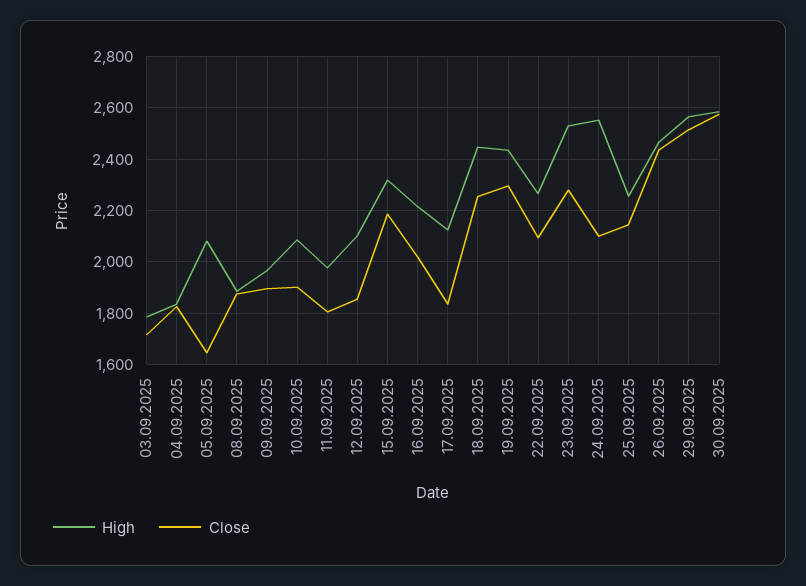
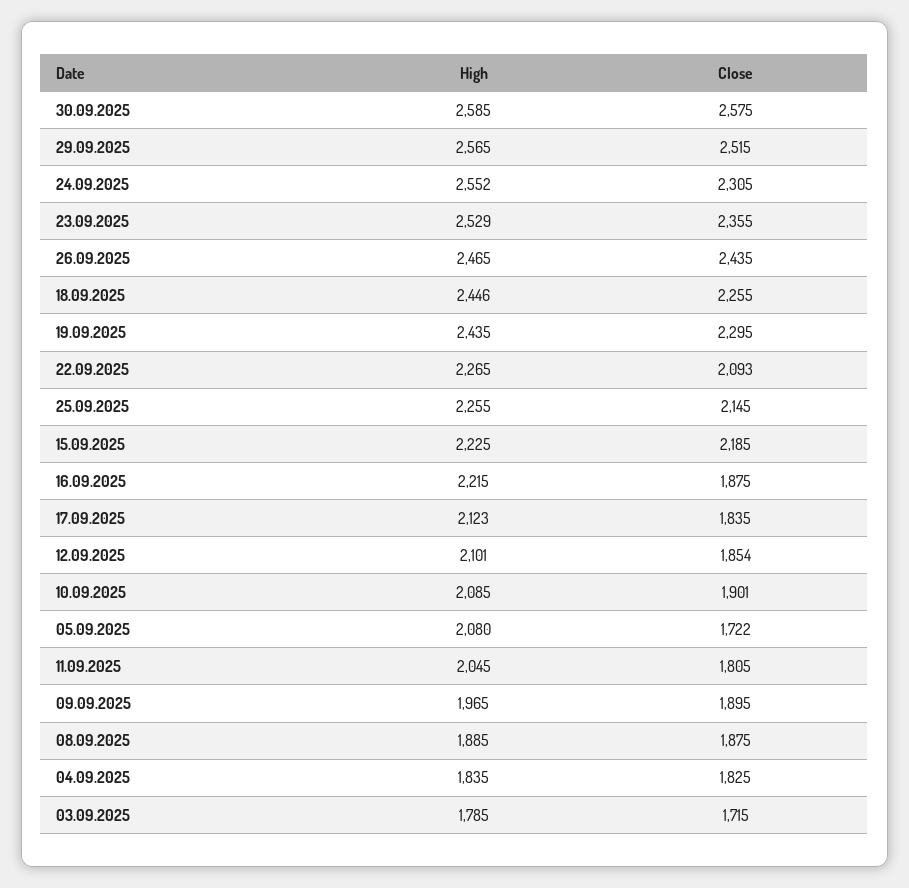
Close, 05.09.2025: 1650 -> 1722
High, 11.09.2025: 1975 -> 2045
High, 15.09.2025: 2325 -> 2225
Close, 16.09.2025: 2025 -> 1875
Close, 23.09.2025: 2275 -> 2355
Close, 24.09.2025: 2100 -> 2305

